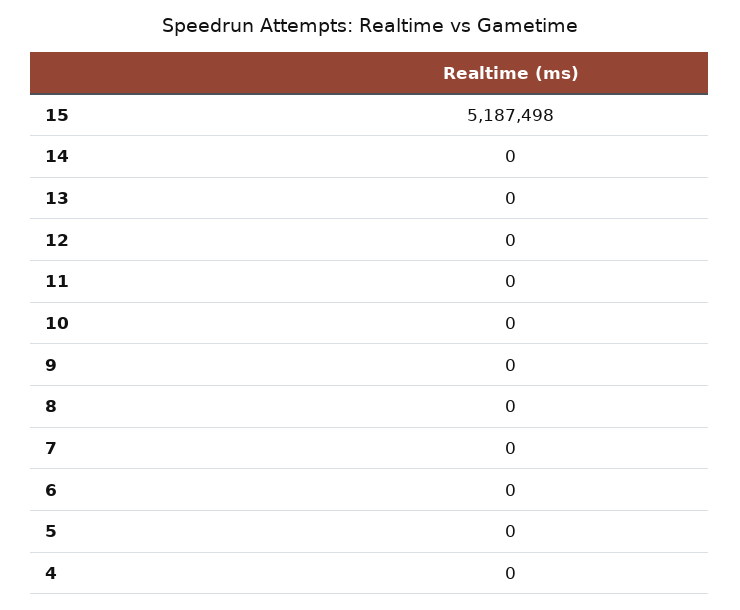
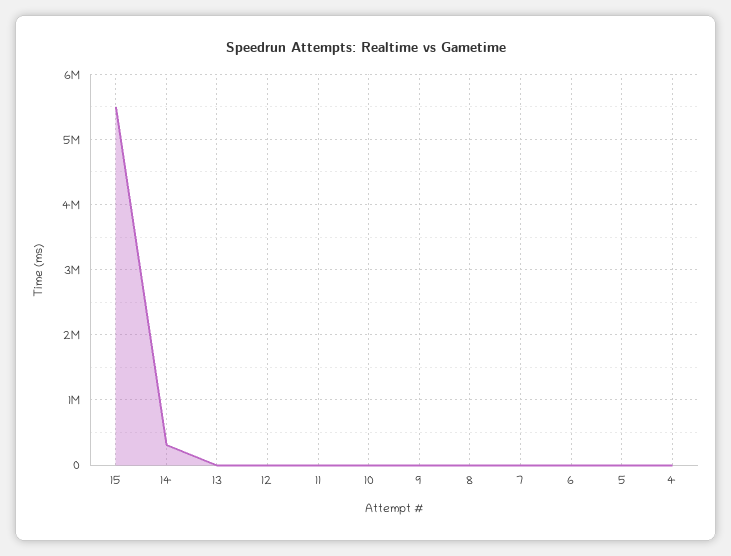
15: 5187498 -> 5500000
14: 0 -> 300000

